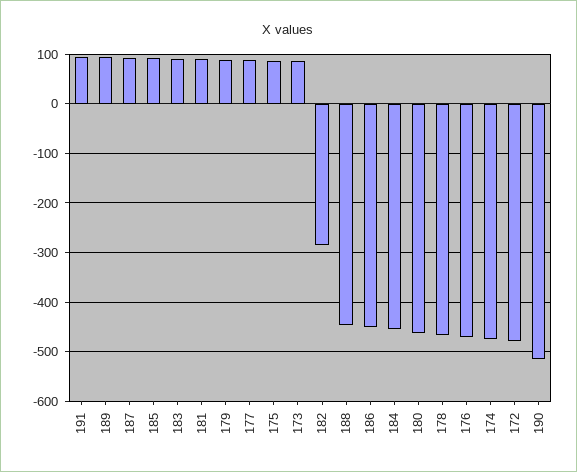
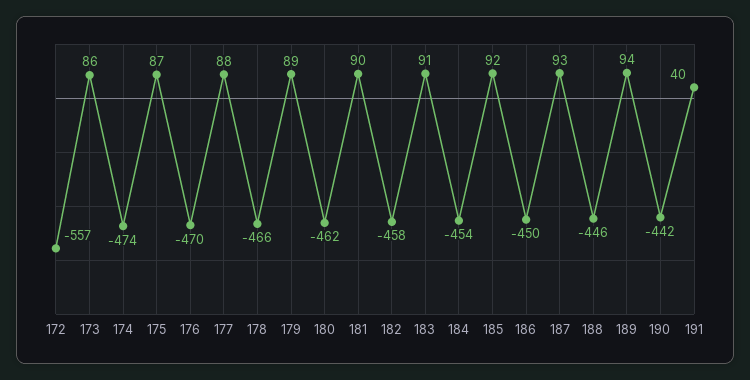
191: 100 -> 40
182: -280 -> -458
172: -480 -> -557
190: -520 -> -442

